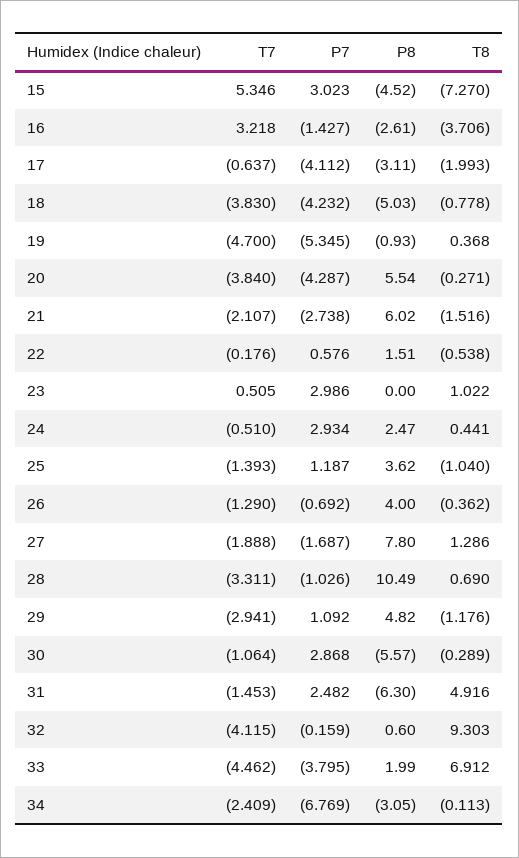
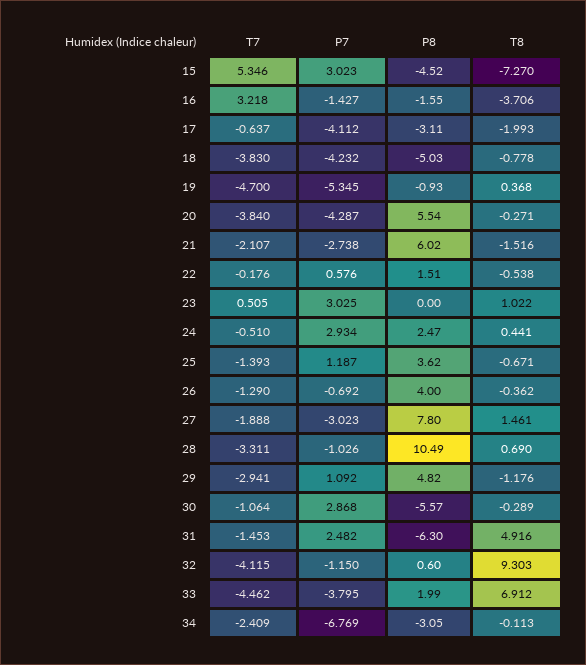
P8, 16: -2.61 -> -1.55
P7, 23: 2.986 -> 3.025
T8, 25: -1.04 -> -0.671
P7, 27: -1.687 -> -3.023
T8, 27: 1.286 -> 1.461
P7, 32: -0.159 -> -1.15

